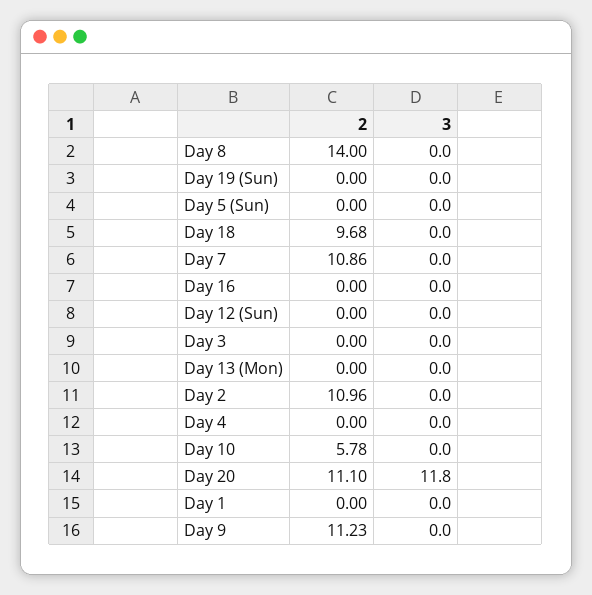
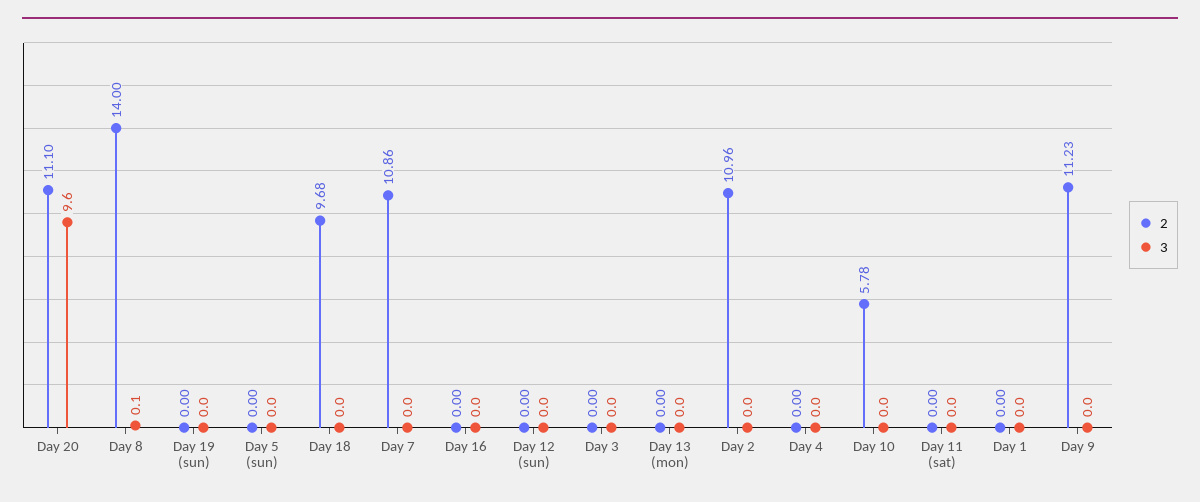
3, Day 8: 0 -> 0.1
3, Day 20: 11.8 -> 9.6
2, Day 11 (sat): none -> 0
3, Day 11 (sat): none -> 0

